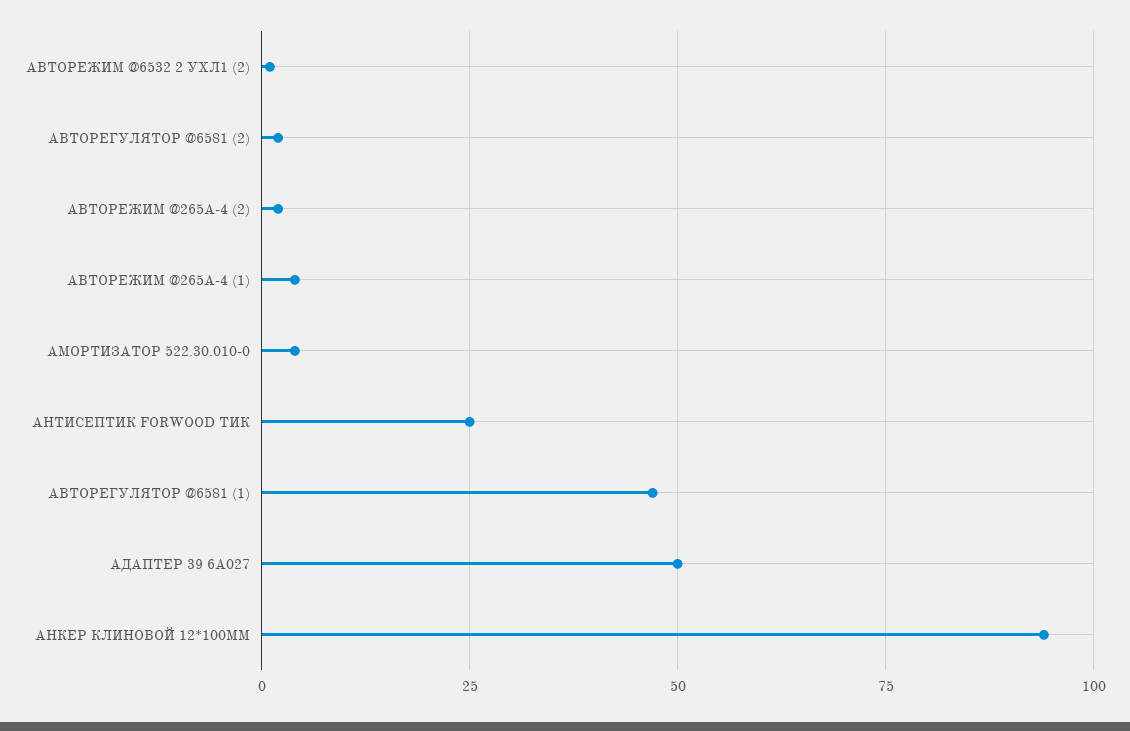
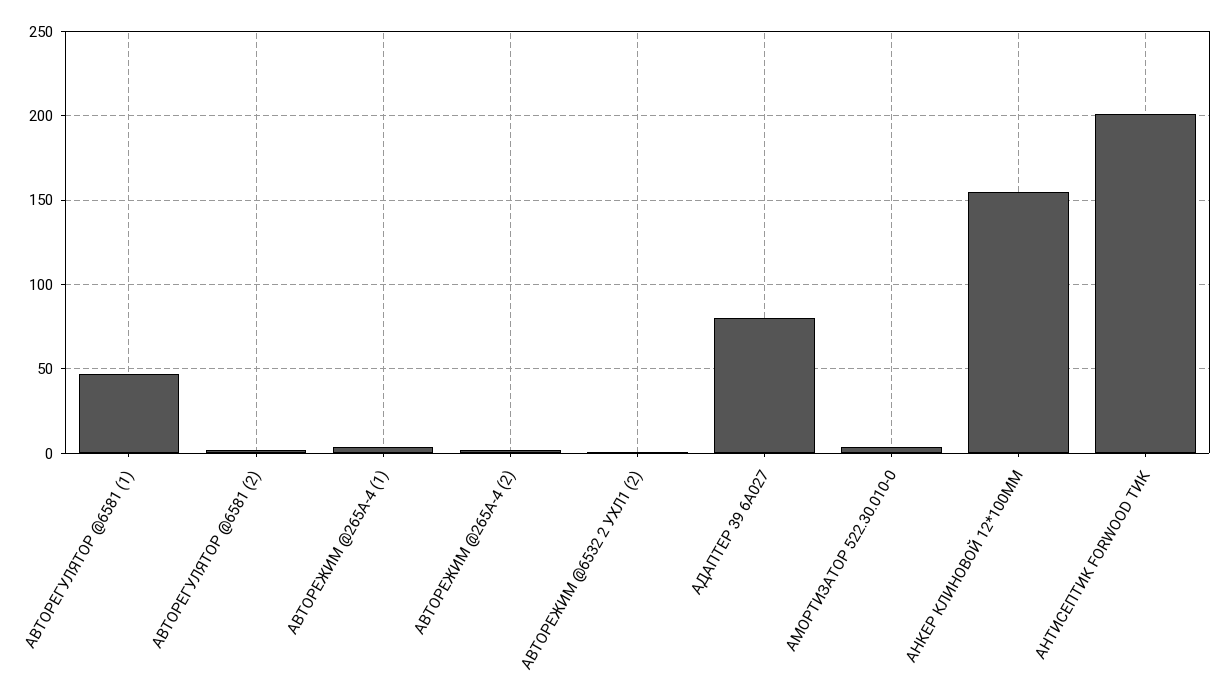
АНТИСЕПТИК FORWOOD ТИК: 25 -> 200
АДАПТЕР 39 6A027: 50 -> 80
АНКЕР КЛИНОВОЙ 12*100ММ: 95 -> 155

